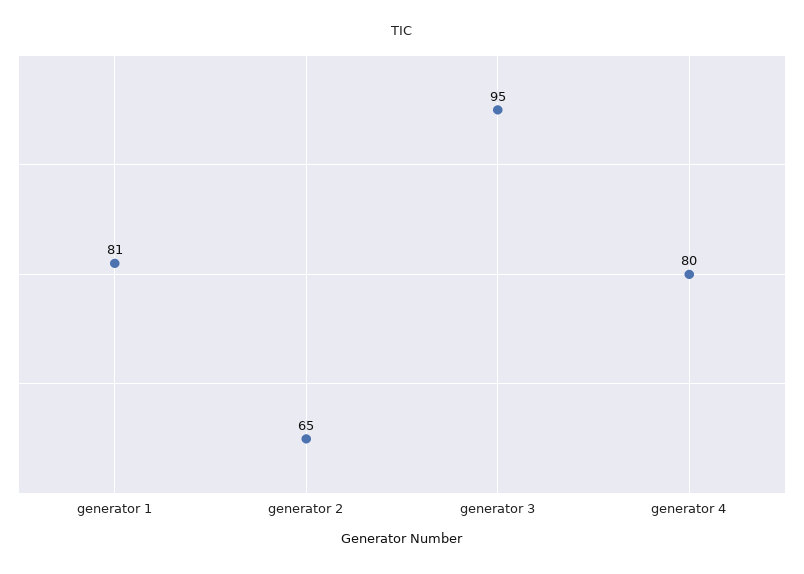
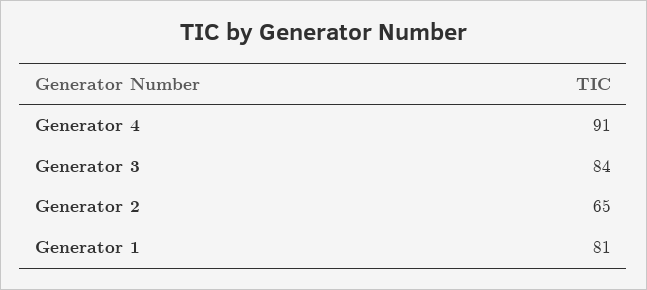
generator 3: 95 -> 84
generator 4: 80 -> 91

